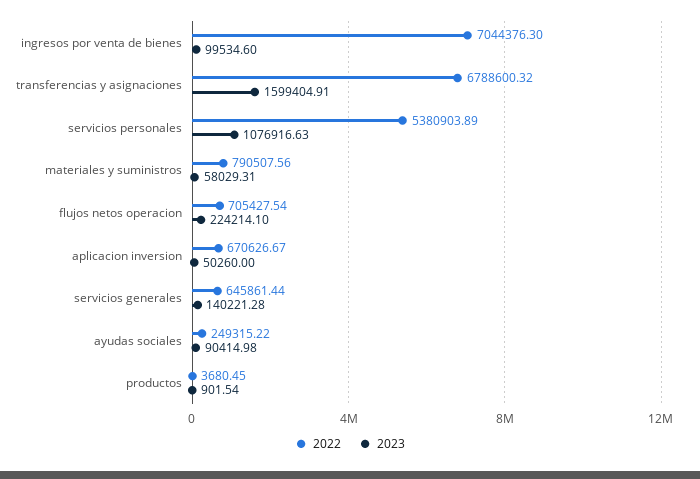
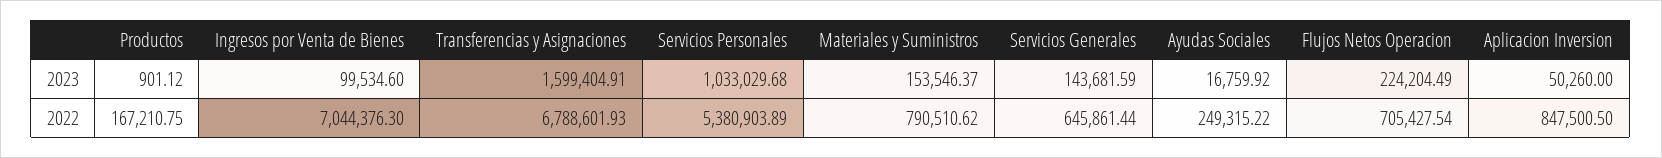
2022, transferencias y asignaciones: 6788600.32 -> 6788601.93
2023, servicios personales: 1076916.63 -> 1033029.68
2022, materiales y suministros: 790507.56 -> 790510.62
2023, materiales y suministros: 58029.31 -> 153546.37
2023, flujos netos operacion: 224214.1 -> 224204.49
2022, aplicacion inversion: 670626.67 -> 847500.5
2023, servicios generales: 140221.28 -> 143681.59
2023, ayudas sociales: 90414.98 -> 16759.92
2022, productos: 3680.45 -> 167210.75
2023, productos: 901.54 -> 901.12

